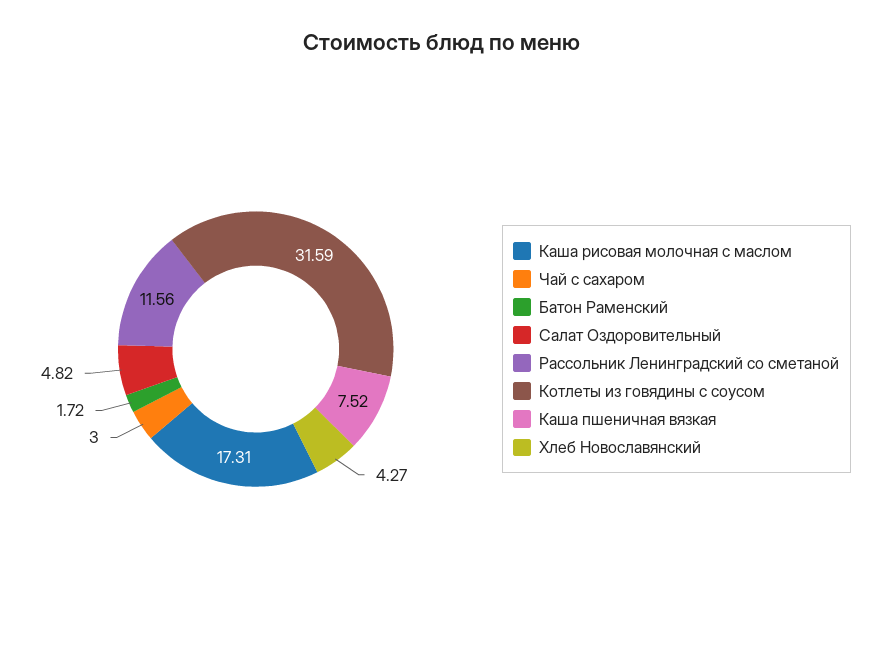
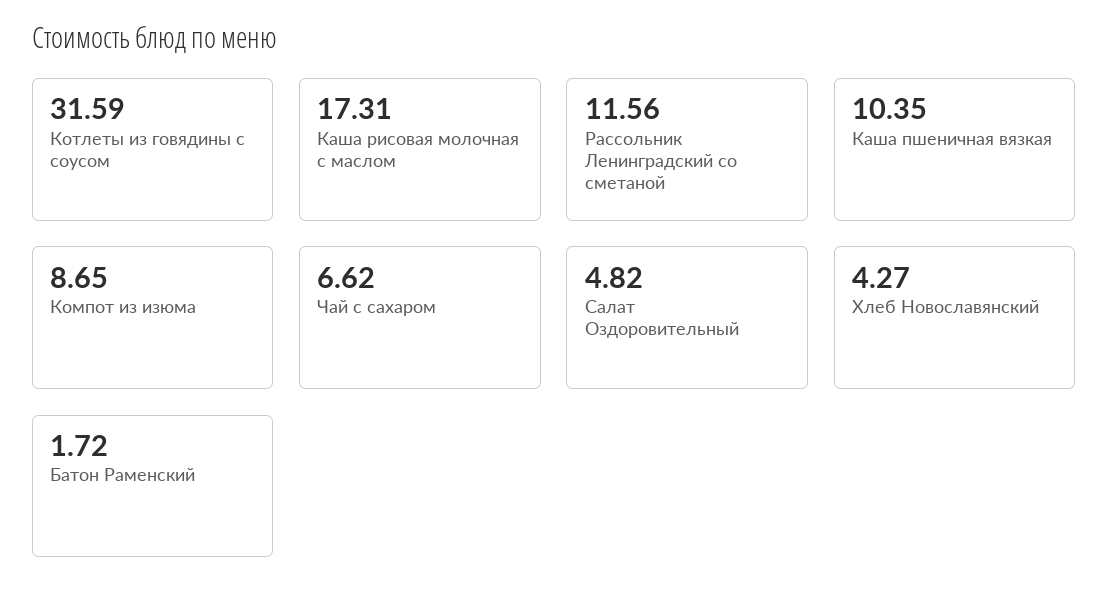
Чай с сахаром: 3 -> 6.62
Каша пшеничная вязкая: 7.52 -> 10.35
Компот из изюма: none -> 8.65

